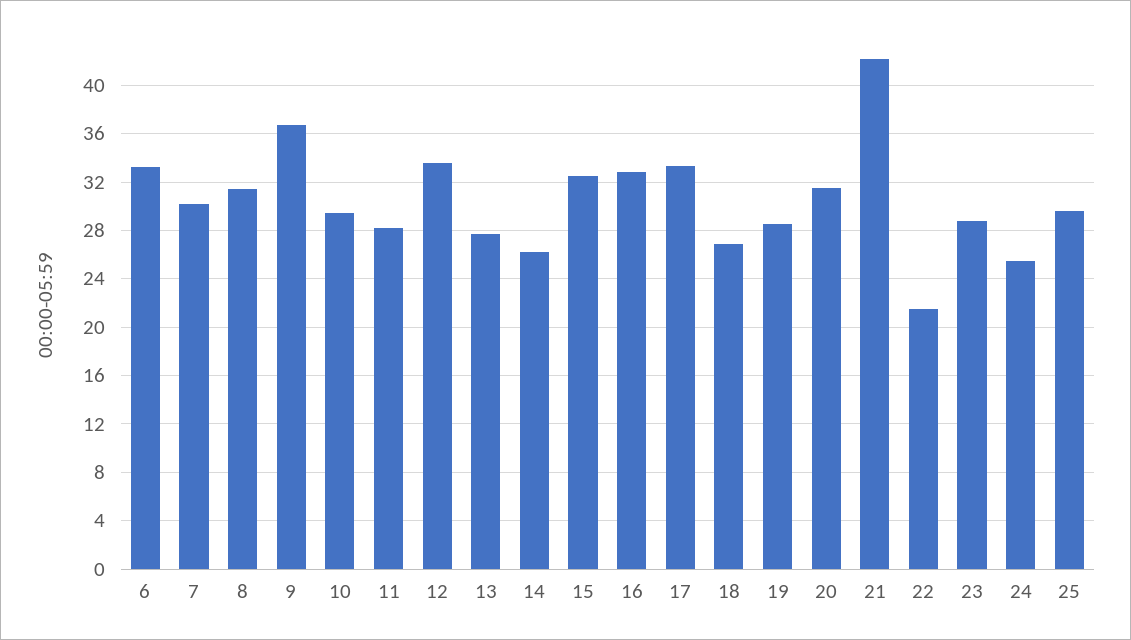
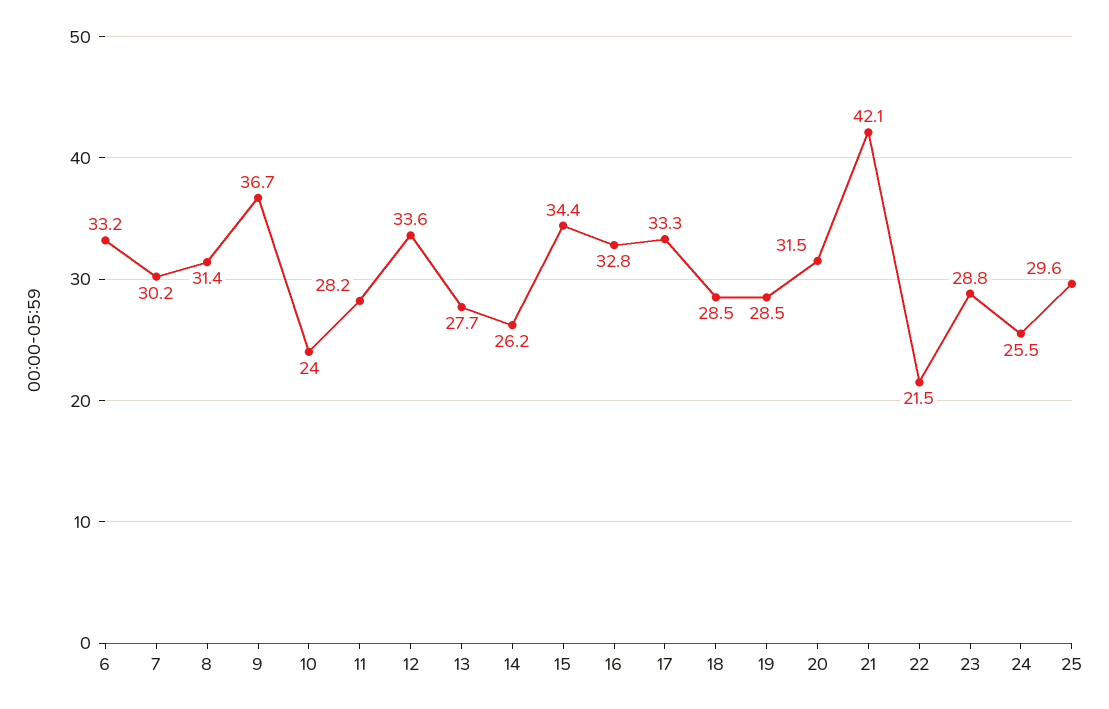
10: 29.5 -> 24
15: 32.5 -> 34.4
18: 27 -> 28.5

